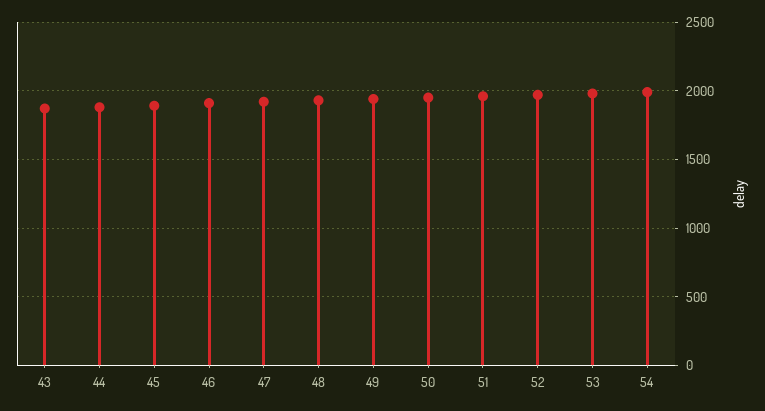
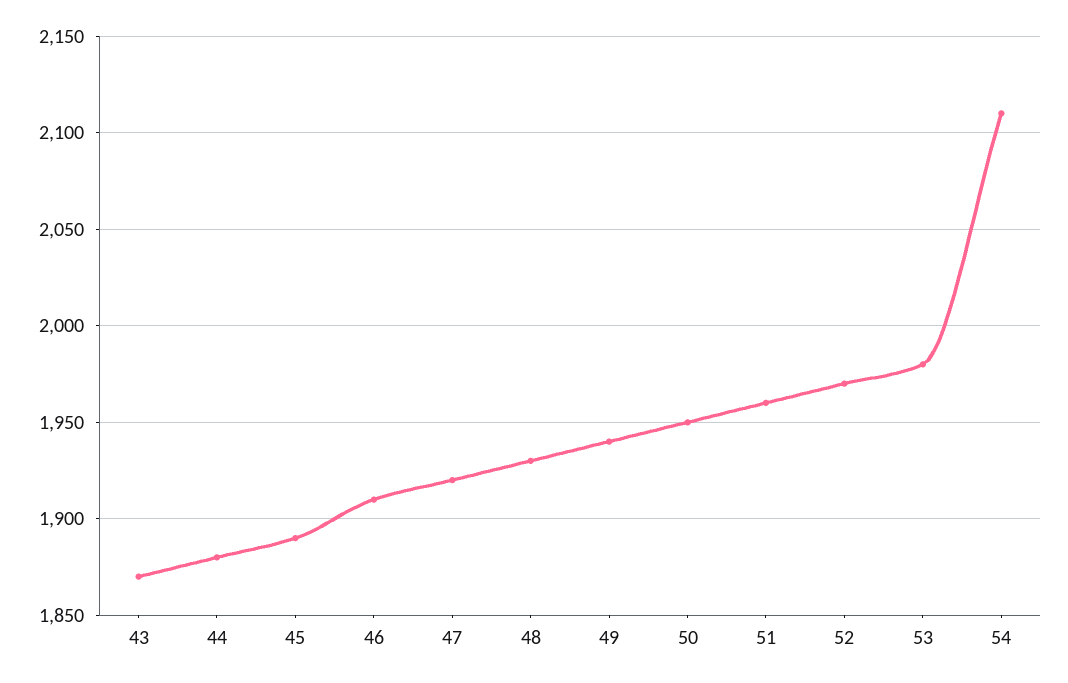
54: 2000 -> 2110

